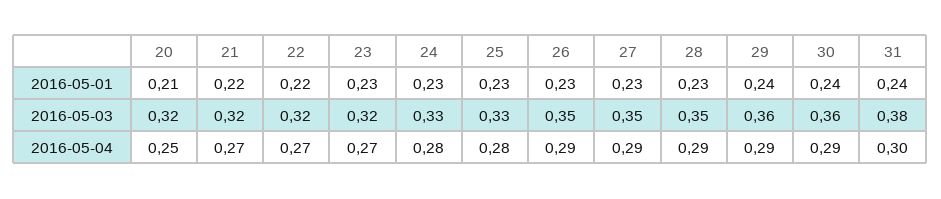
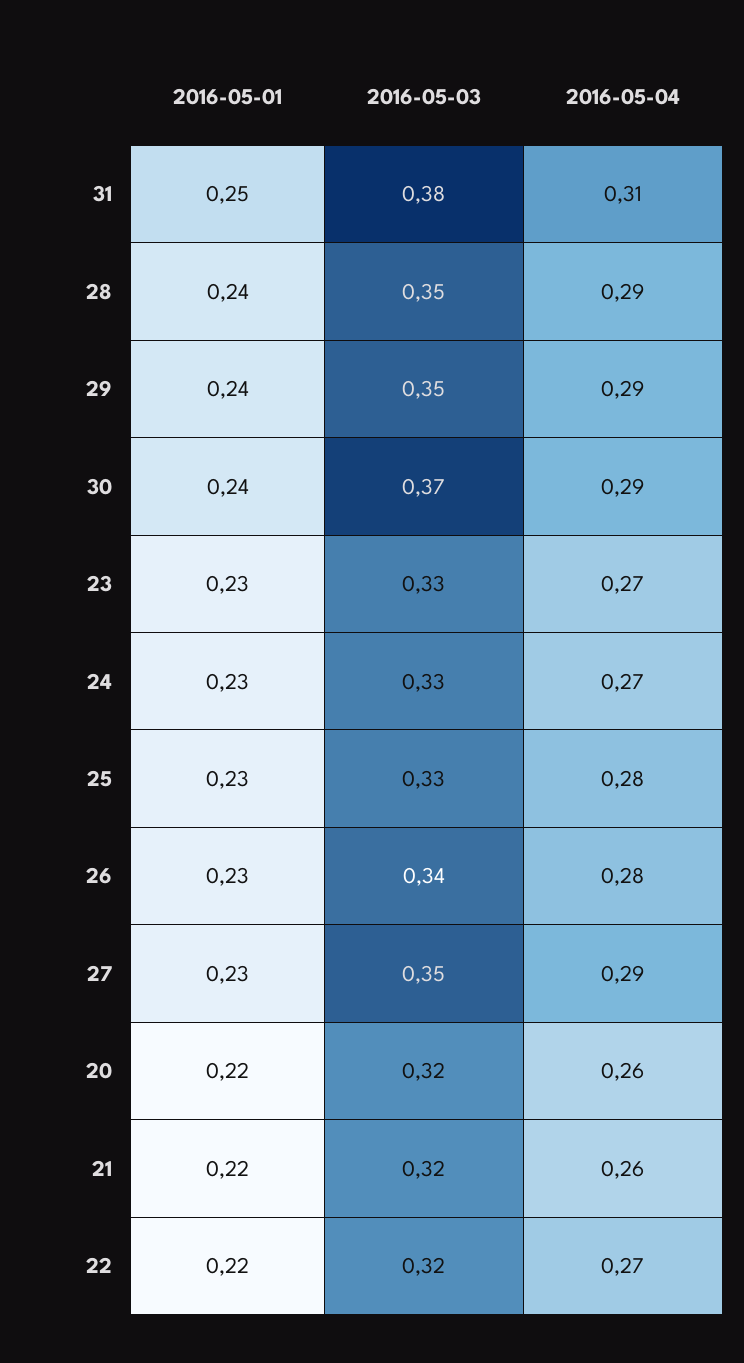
20, 2016-05-01: 0.21 -> 0.22
28, 2016-05-01: 0.23 -> 0.24
31, 2016-05-01: 0.24 -> 0.25
23, 2016-05-03: 0.32 -> 0.33
26, 2016-05-03: 0.35 -> 0.34
29, 2016-05-03: 0.36 -> 0.35
30, 2016-05-03: 0.36 -> 0.37
20, 2016-05-04: 0.25 -> 0.26
21, 2016-05-04: 0.27 -> 0.26
24, 2016-05-04: 0.28 -> 0.27
26, 2016-05-04: 0.29 -> 0.28
31, 2016-05-04: 0.3 -> 0.31

